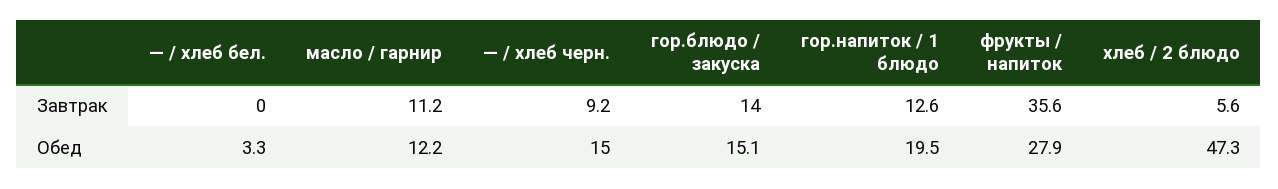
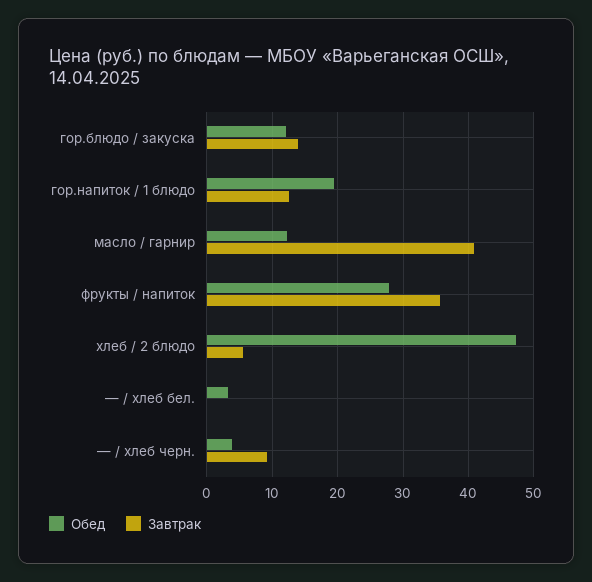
Завтрак, масло / гарнир: 11.2 -> 41
Обед, — / хлеб черн.: 15 -> 4
Обед, гор.блюдо / закуска: 15.1 -> 12

